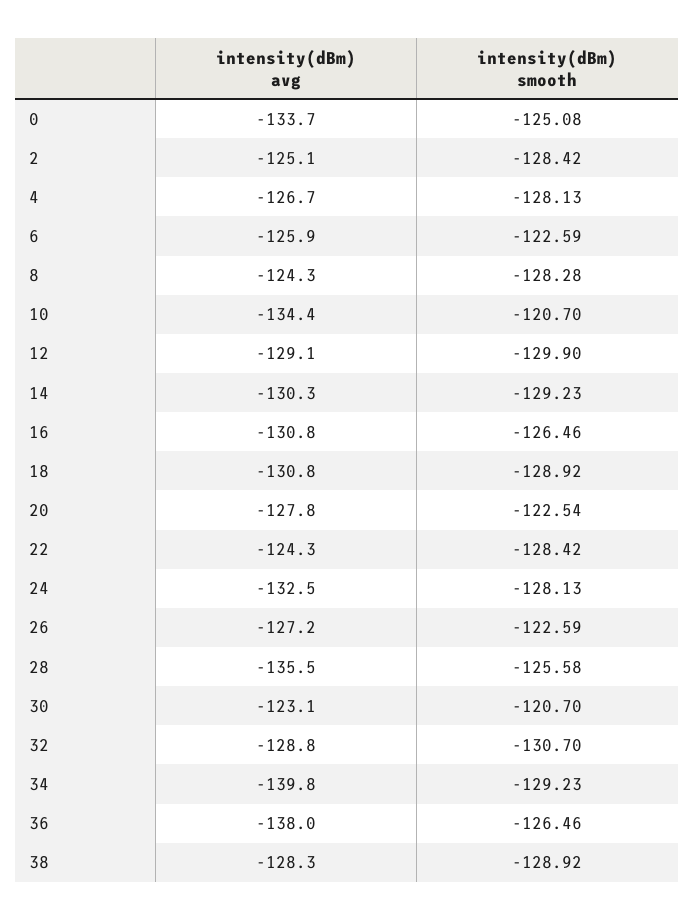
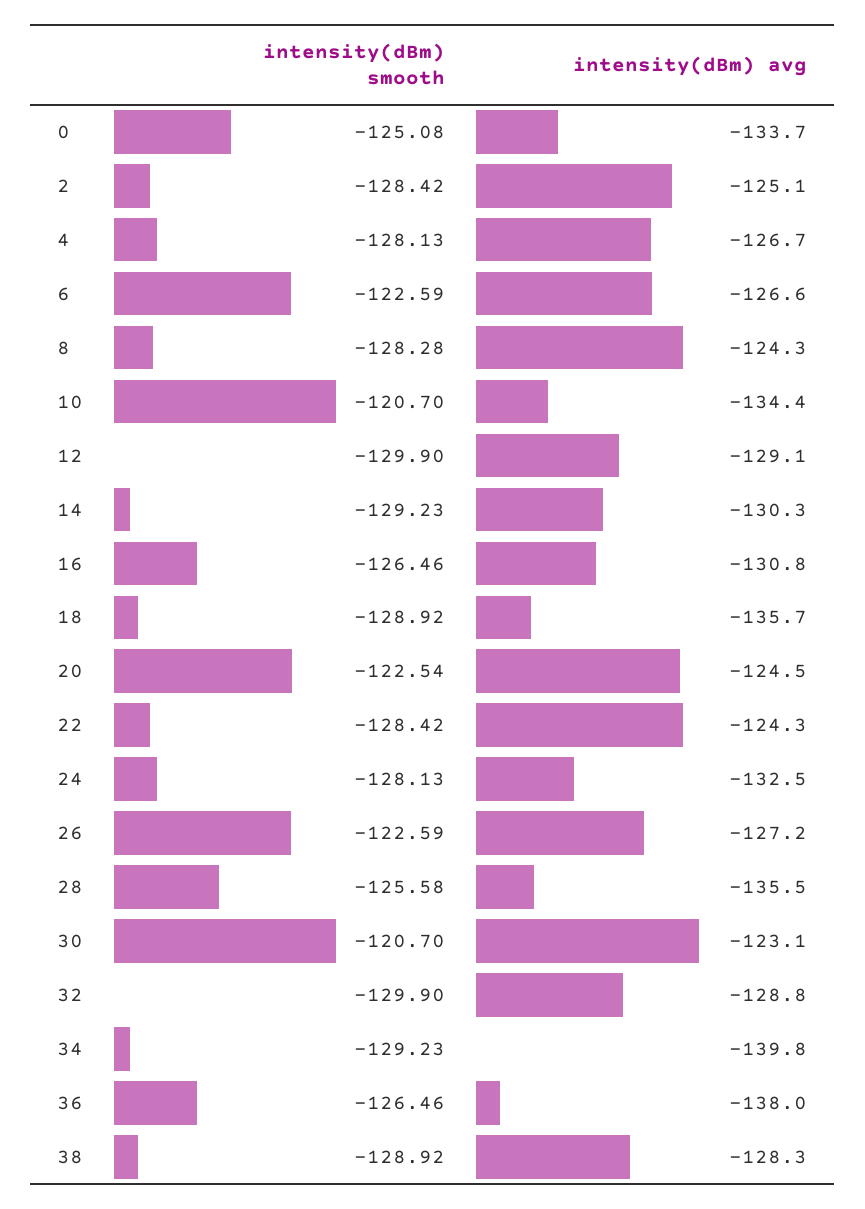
intensity(dBm) avg, 6: -125.9 -> -126.6
intensity(dBm) avg, 18: -130.8 -> -135.7
intensity(dBm) avg, 20: -127.8 -> -124.5
intensity(dBm) smooth, 32: -130.7 -> -129.9

